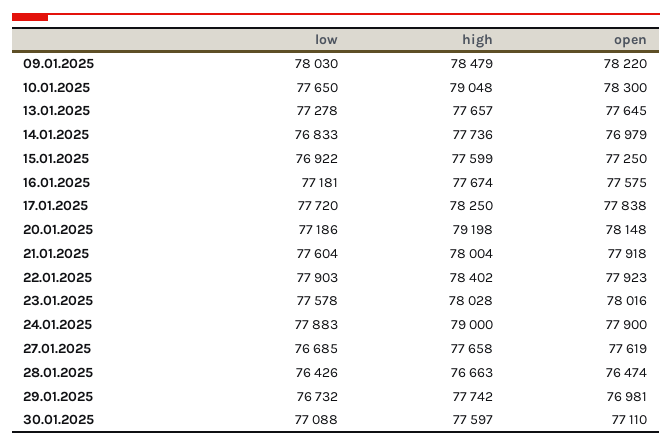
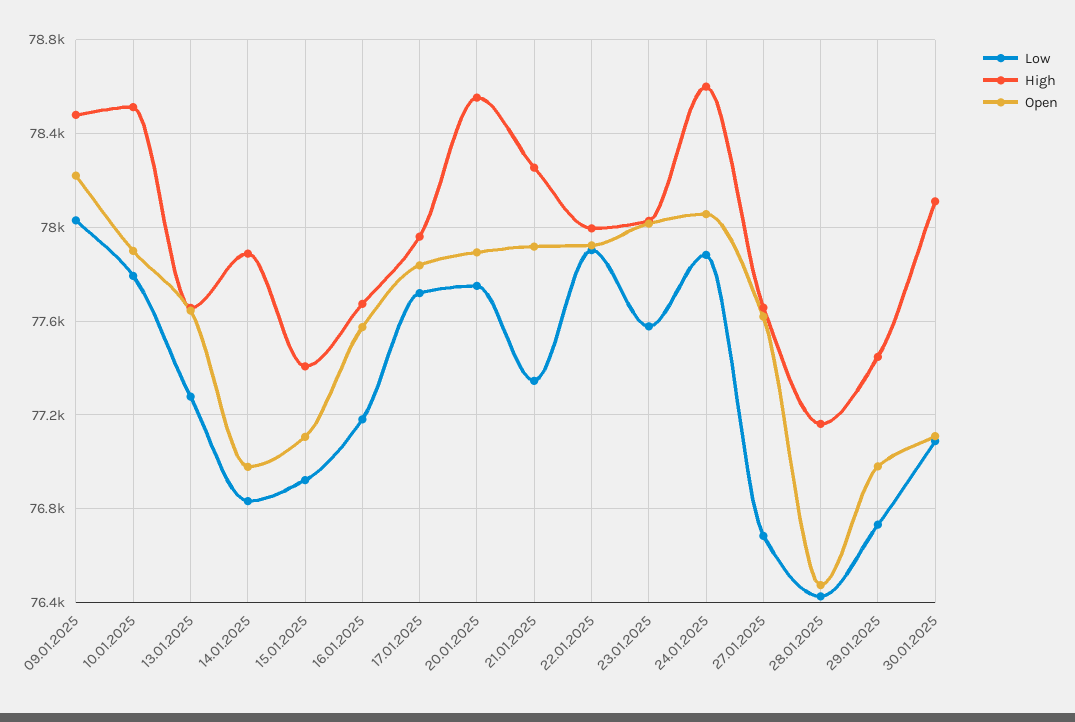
low, 10.01.2025: 77650 -> 77800
high, 10.01.2025: 79048 -> 78500
open, 10.01.2025: 78300 -> 77900
high, 14.01.2025: 77736 -> 77900
high, 15.01.2025: 77599 -> 77400
open, 15.01.2025: 77250 -> 77100
high, 17.01.2025: 78250 -> 77950
low, 20.01.2025: 77186 -> 77750
high, 20.01.2025: 79198 -> 78550
open, 20.01.2025: 78148 -> 77900
low, 21.01.2025: 77604 -> 77350
high, 21.01.2025: 78004 -> 78250
high, 22.01.2025: 78402 -> 78000
high, 24.01.2025: 79000 -> 78600
open, 24.01.2025: 77900 -> 78050
high, 28.01.2025: 76663 -> 77150
high, 29.01.2025: 77742 -> 77450
high, 30.01.2025: 77597 -> 78100

